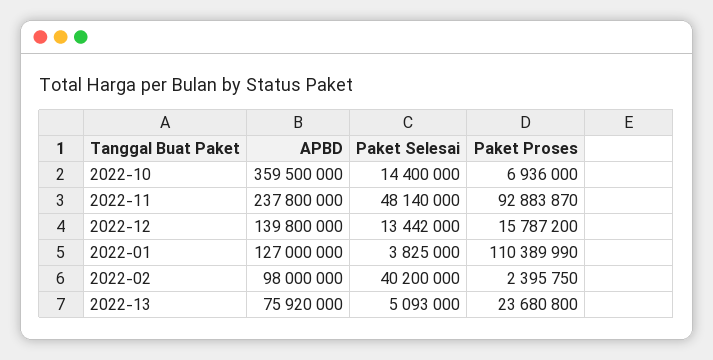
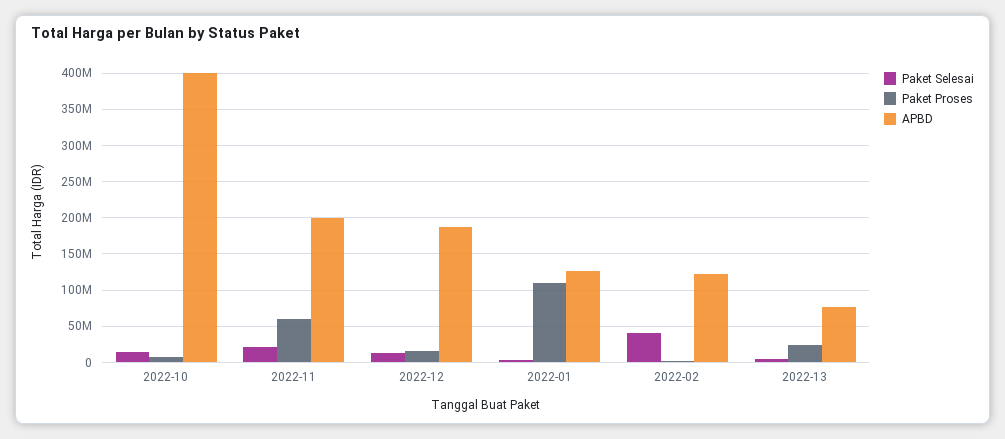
APBD, 2022-10: 359500000 -> 400000000
APBD, 2022-11: 237800000 -> 200000000
Paket Selesai, 2022-11: 48140000 -> 20000000
Paket Proses, 2022-11: 92883870 -> 60000000
APBD, 2022-12: 139800000 -> 190000000
APBD, 2022-02: 98000000 -> 120000000

